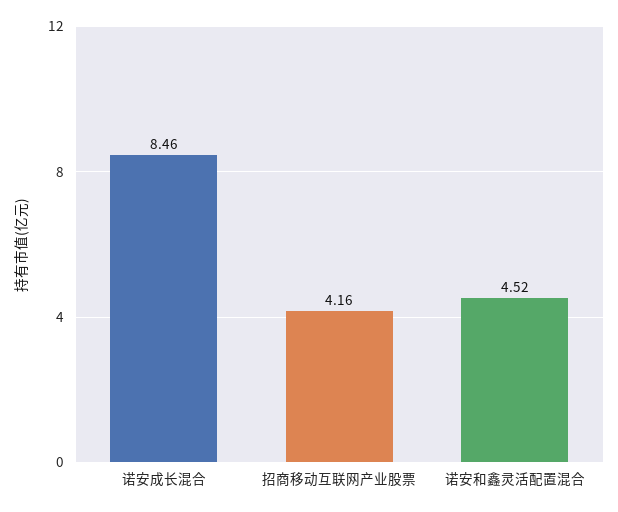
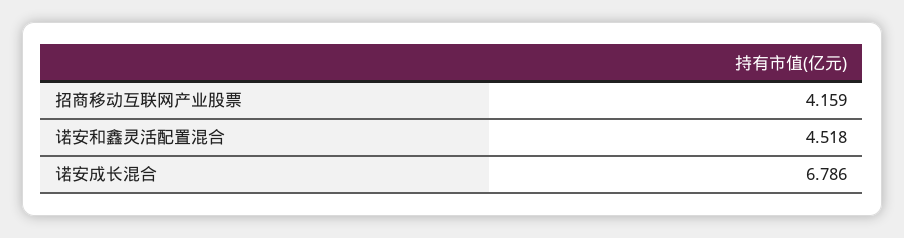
诺安成长混合: 8.46 -> 6.786

